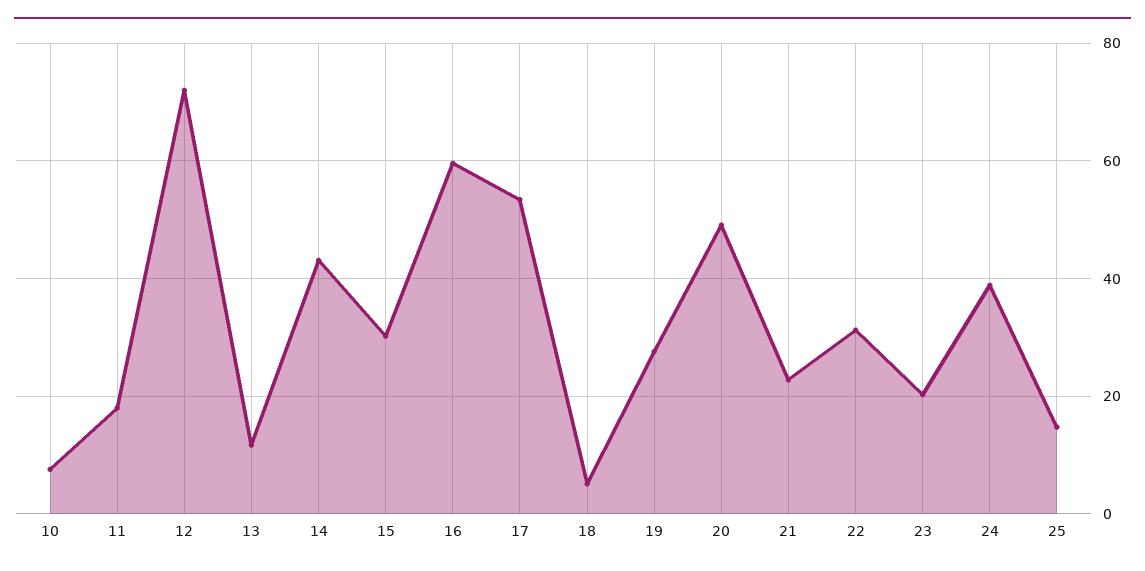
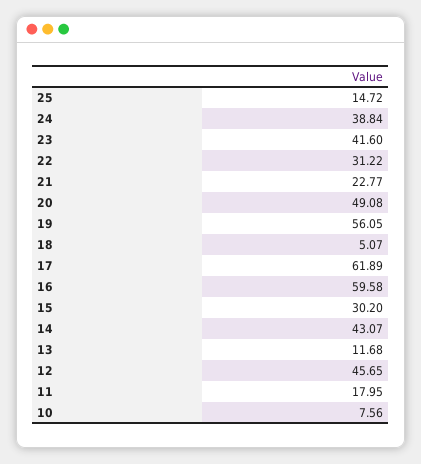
12: 72 -> 45.65
17: 54 -> 61.89
19: 28 -> 56.05
23: 20 -> 41.6

